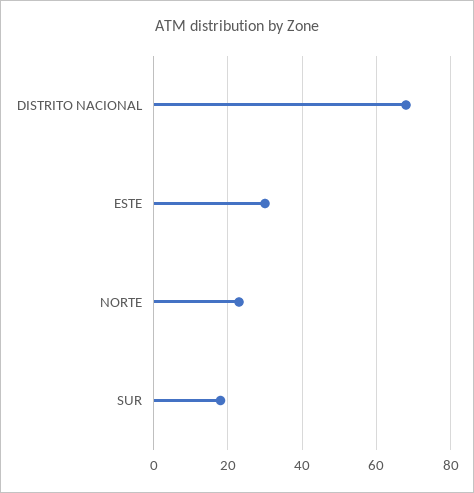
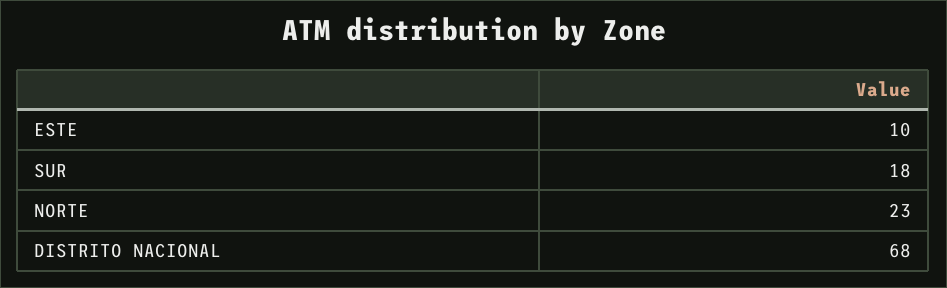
ESTE: 30 -> 10

